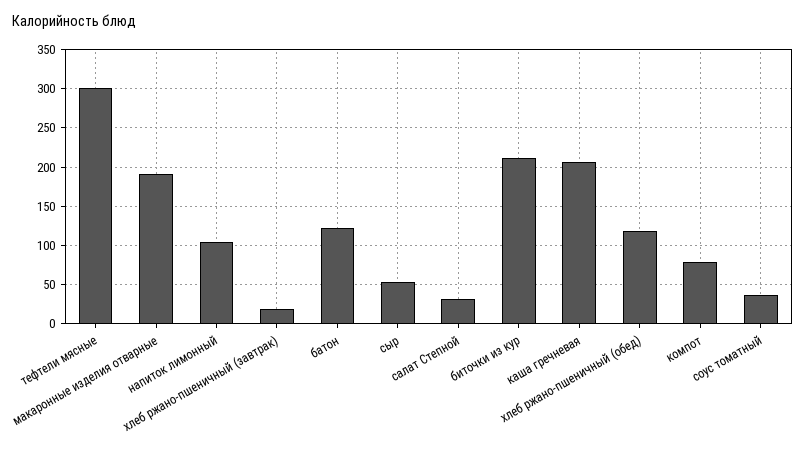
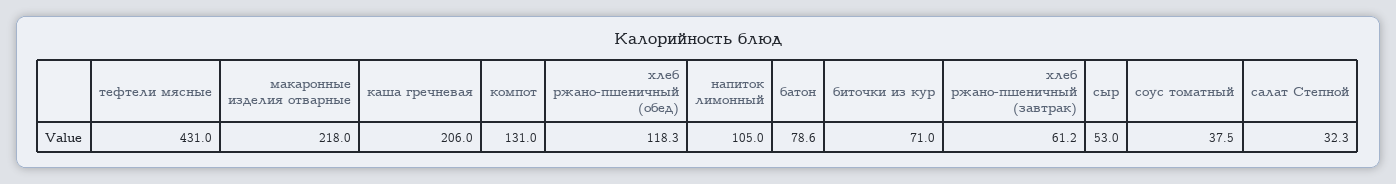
тефтели мясные: 300 -> 431
макаронные изделия отварные: 190 -> 218
хлеб ржано-пшеничный (завтрак): 20 -> 61.2
батон: 120 -> 78.6
биточки из кур: 210 -> 71
компот: 80 -> 131

